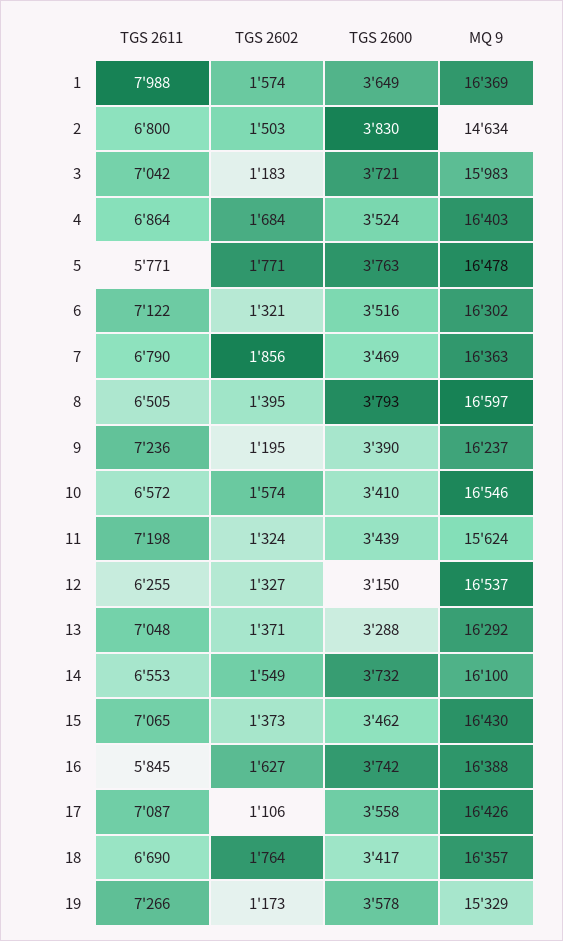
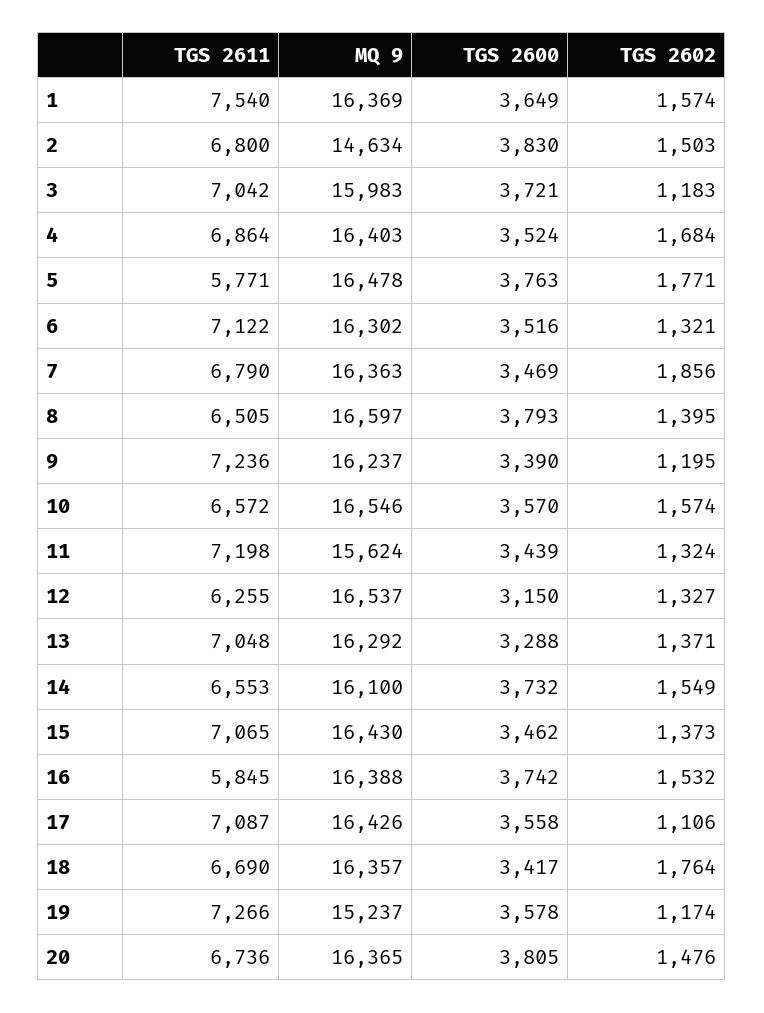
TGS 2611, 1: 7988 -> 7540
TGS 2600, 10: 3410 -> 3570
TGS 2602, 16: 1627 -> 1532
TGS 2602, 19: 1173 -> 1174
MQ 9, 19: 15329 -> 15237
TGS 2611, 20: none -> 6736
MQ 9, 20: none -> 16365
TGS 2600, 20: none -> 3805
TGS 2602, 20: none -> 1476

